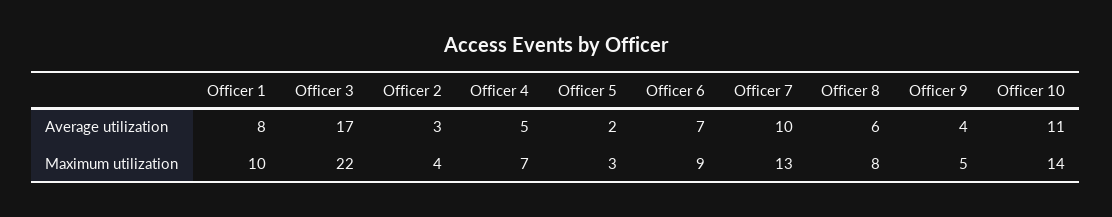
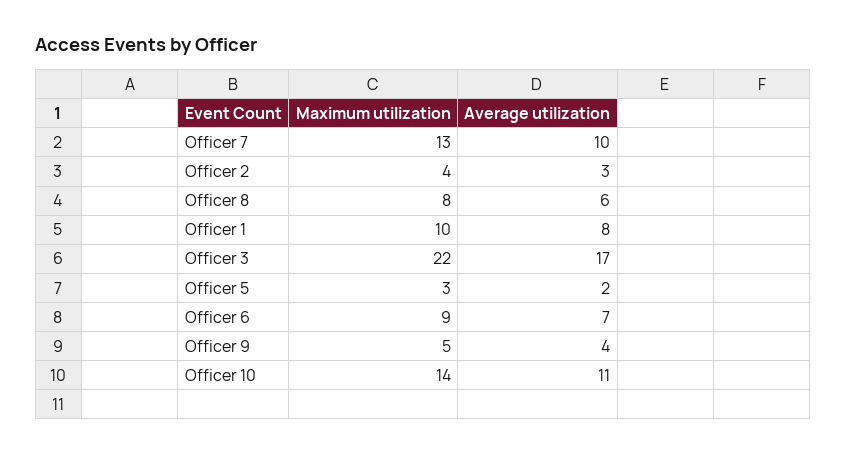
Officer 4, Average utilization: 5 -> none
Officer 4, Maximum utilization: 7 -> none

